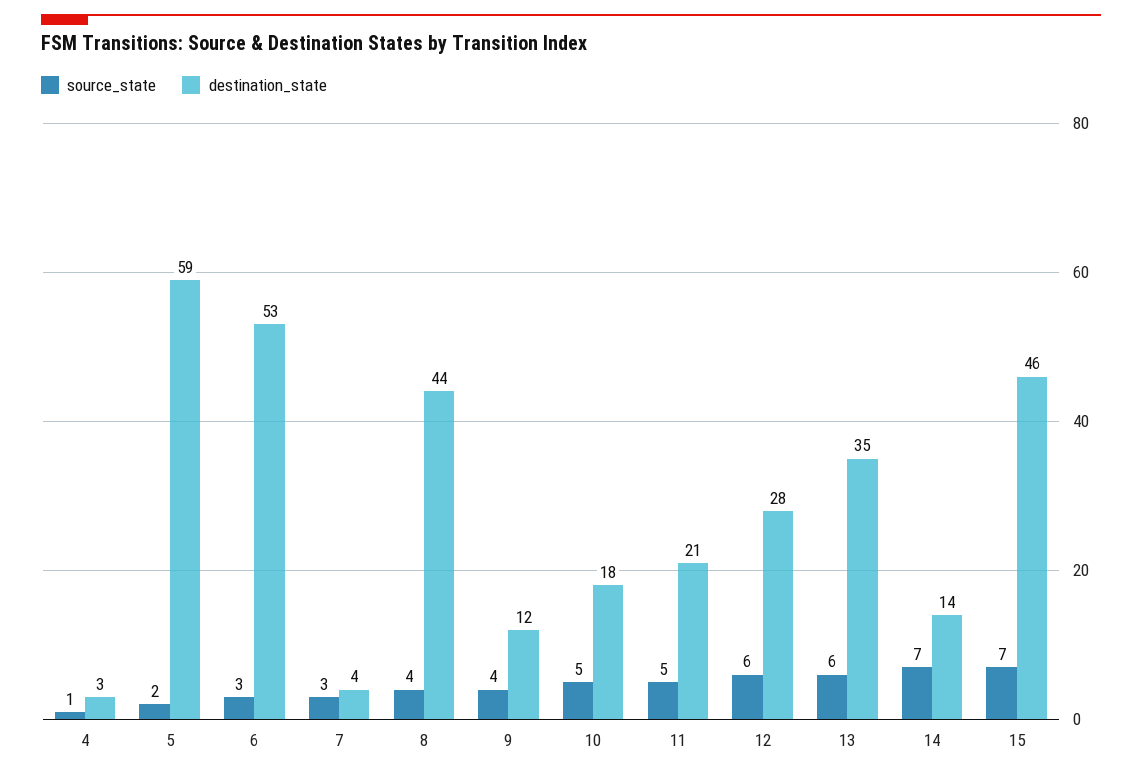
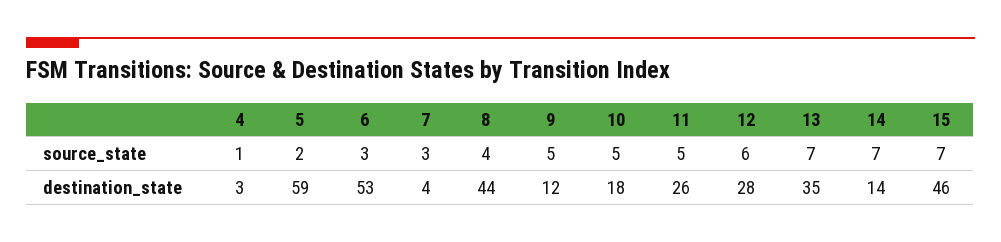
source_state, 9: 4 -> 5
destination_state, 11: 21 -> 26
source_state, 13: 6 -> 7

